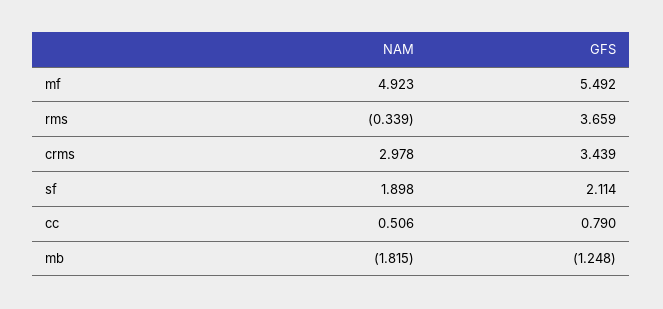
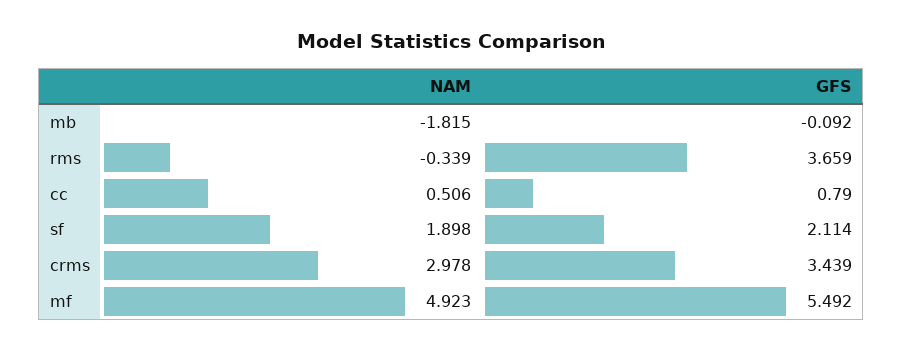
GFS, mb: -1.248 -> -0.092

